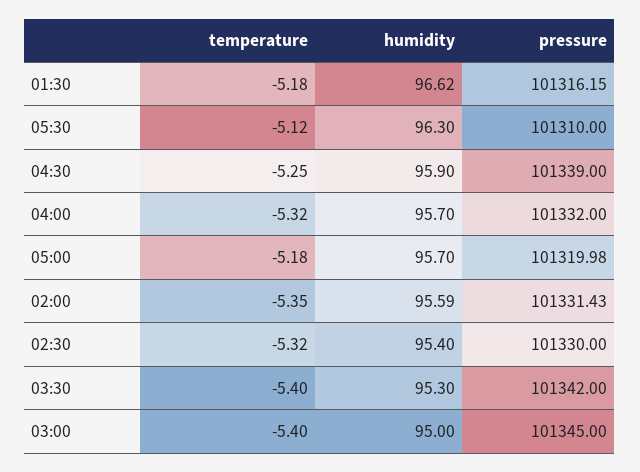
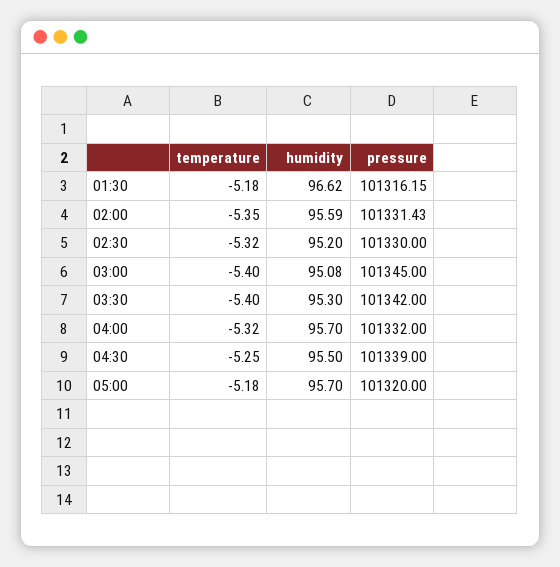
temperature, 05:30: -5.12 -> none
humidity, 05:30: 96.3 -> none
pressure, 05:30: 101310 -> none
humidity, 04:30: 95.9 -> 95.5
pressure, 05:00: 101319.98 -> 101320
humidity, 02:30: 95.4 -> 95.2
humidity, 03:00: 95 -> 95.08

